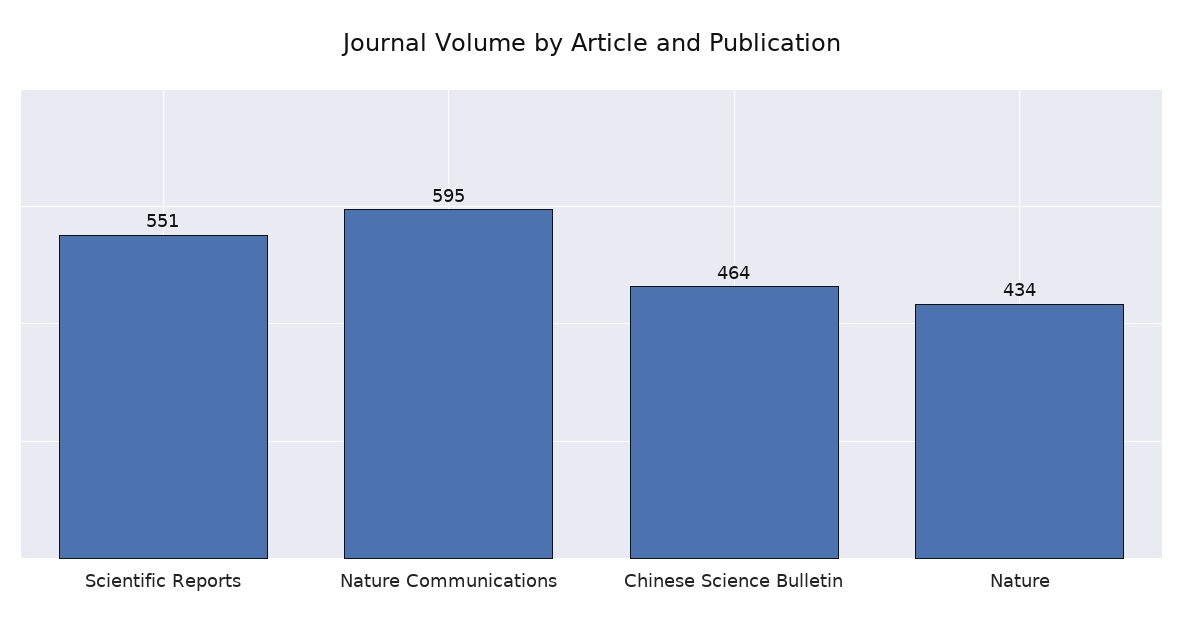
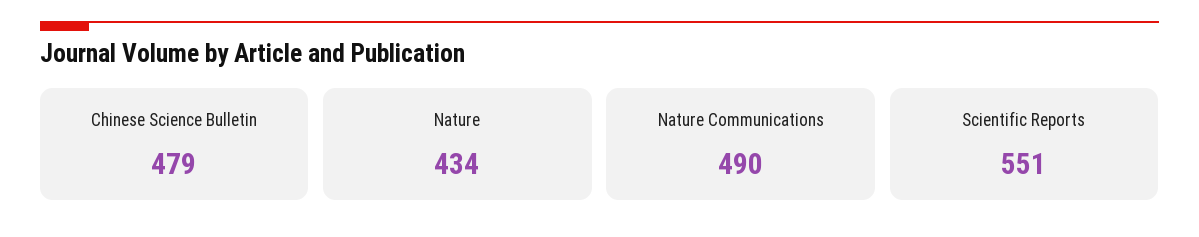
Nature Communications: 595 -> 490
Chinese Science Bulletin: 464 -> 479

